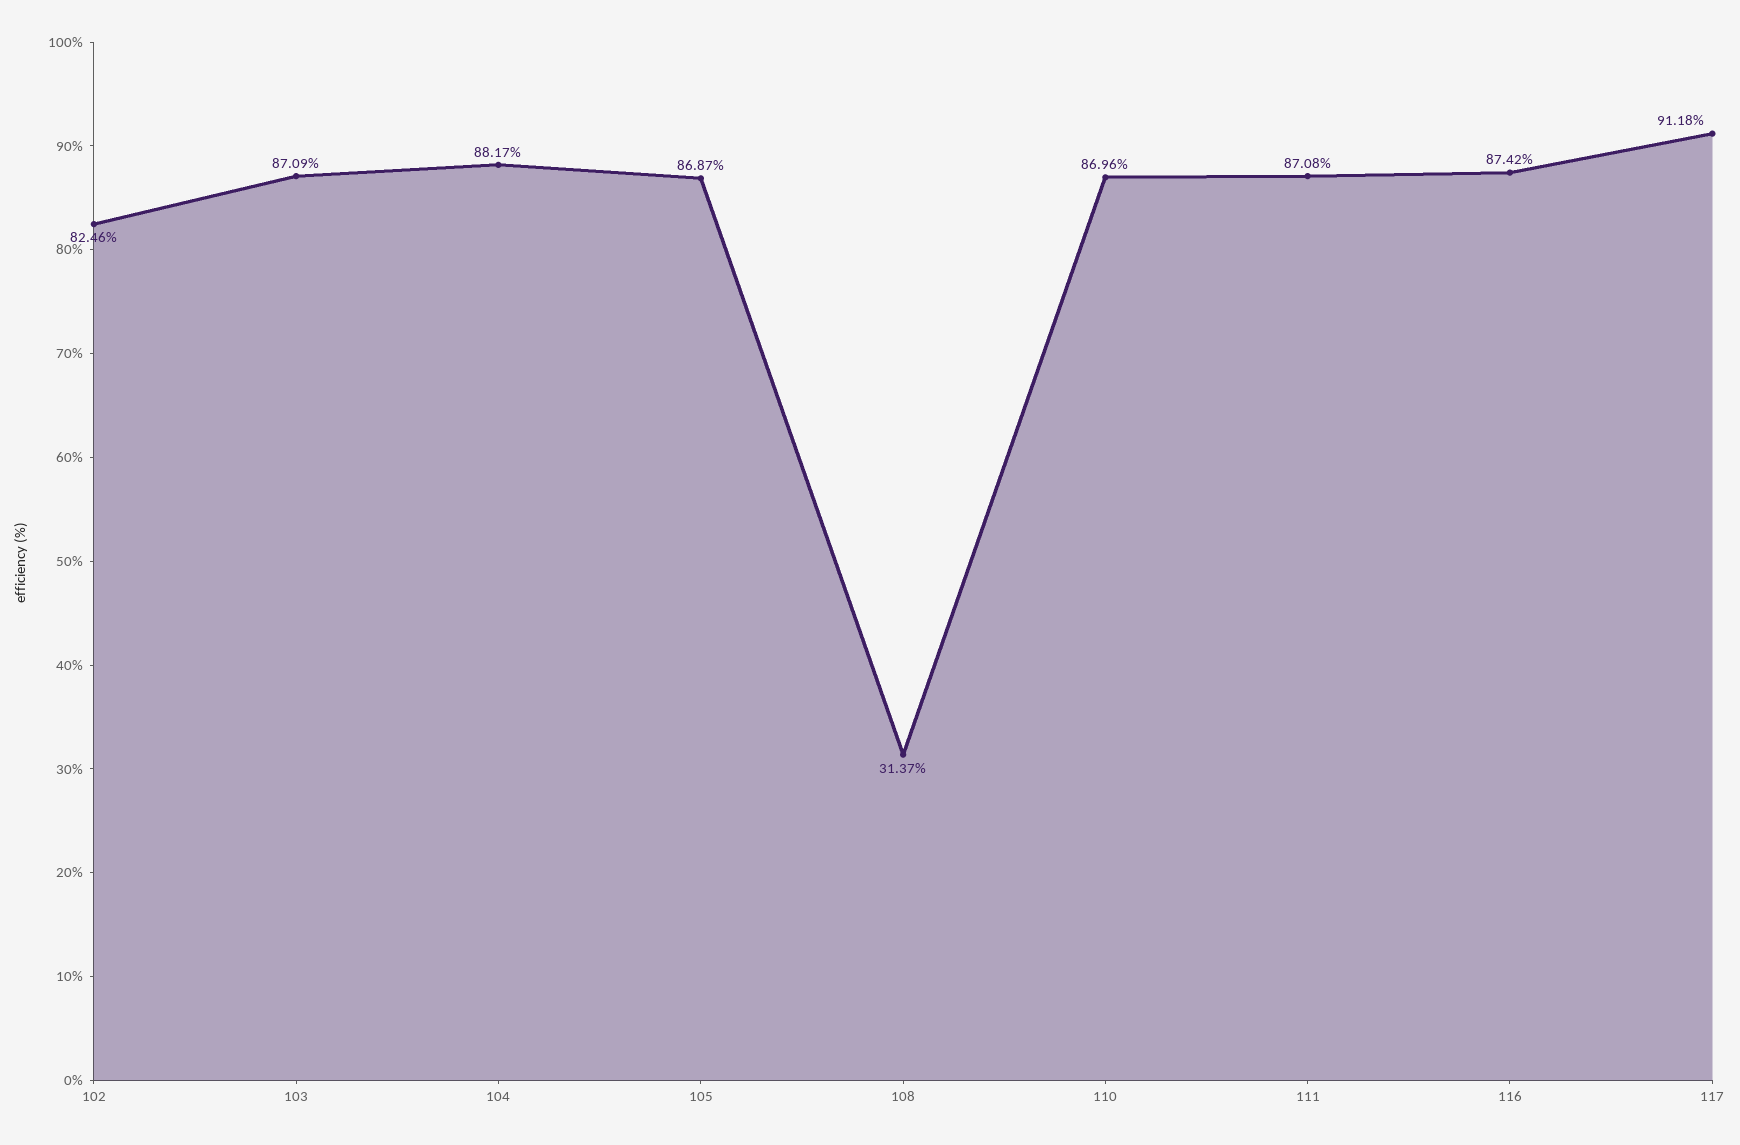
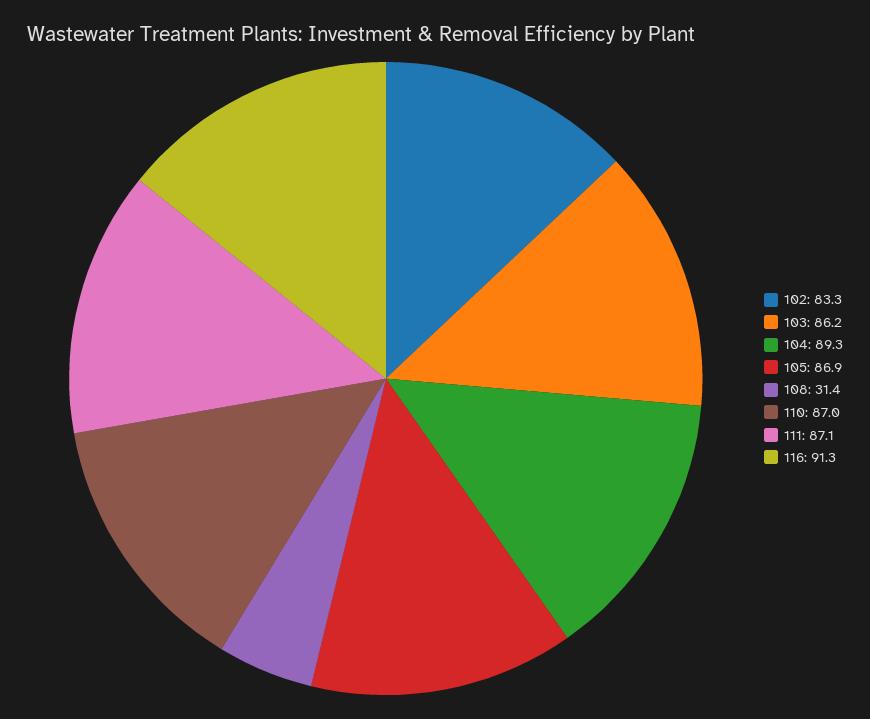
102: 82.46 -> 83.3
103: 87.09 -> 86.2
104: 88.17 -> 89.3
116: 87.42 -> 91.3
117: 91.18 -> none

